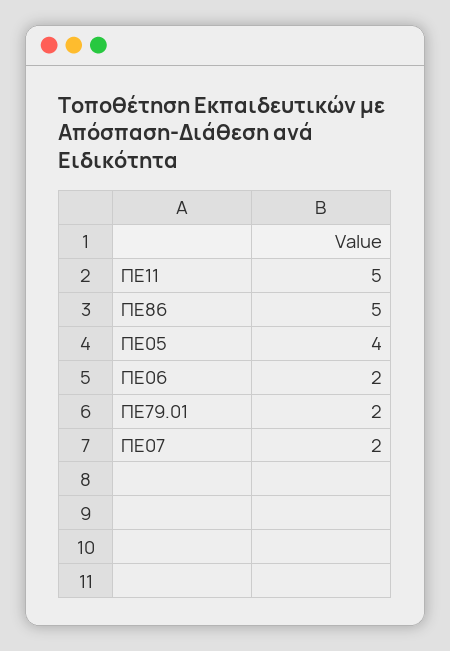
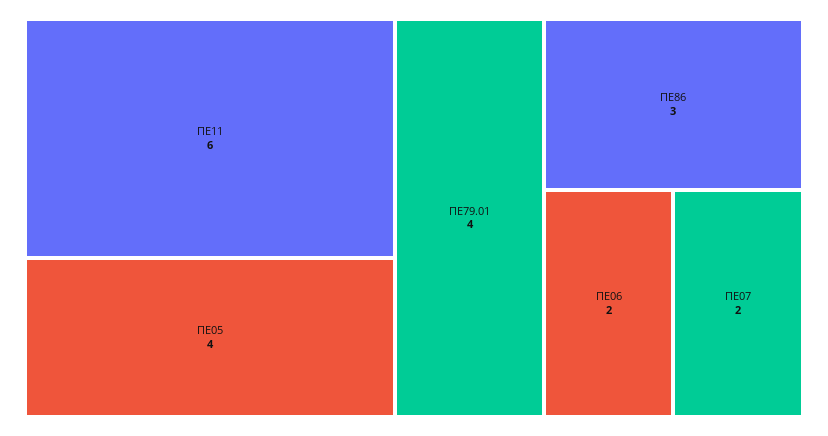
ΠΕ11: 5 -> 6
ΠΕ86: 5 -> 3
ΠΕ79.01: 2 -> 4

